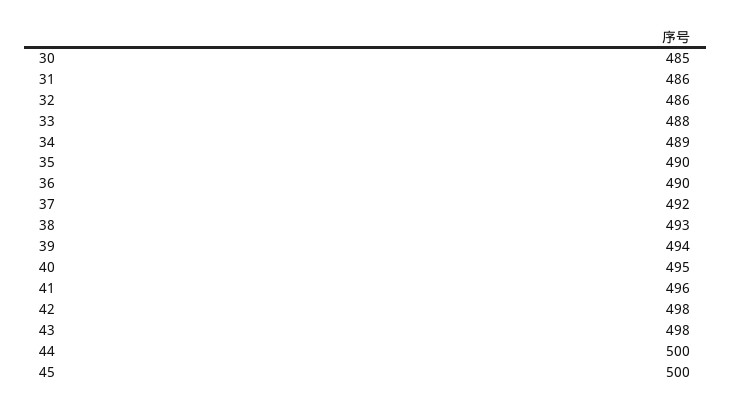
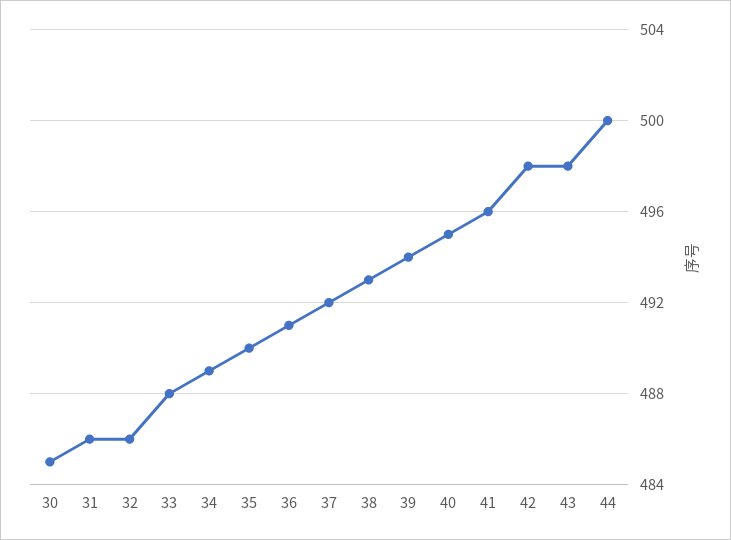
36: 490 -> 491
45: 500 -> none

